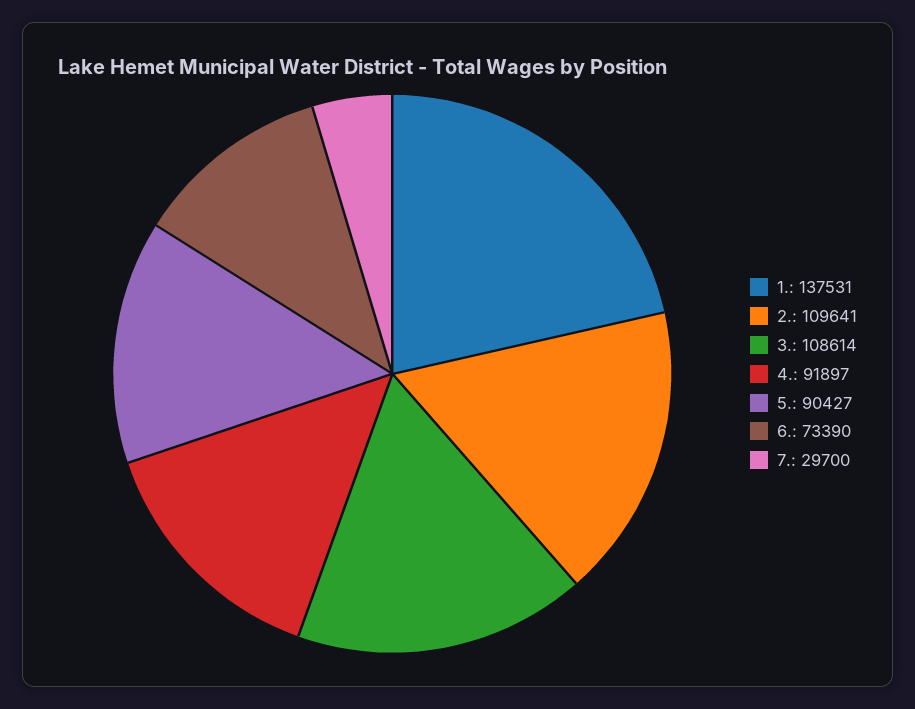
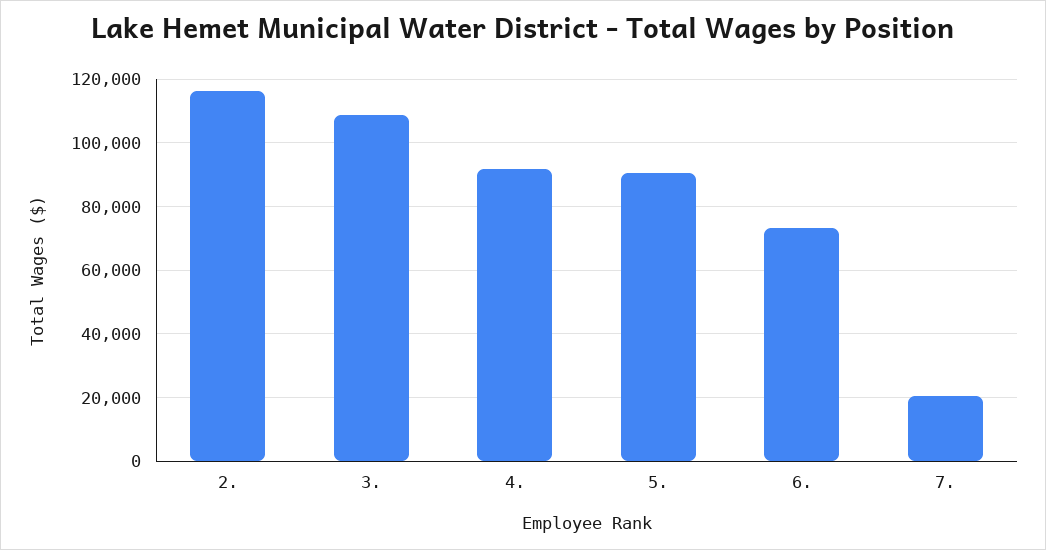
1.: 137531 -> none
2.: 109641 -> 116000
7.: 29700 -> 20000

